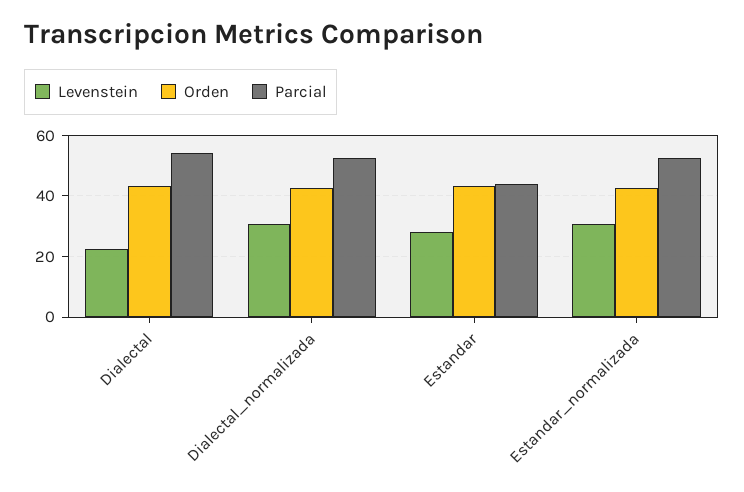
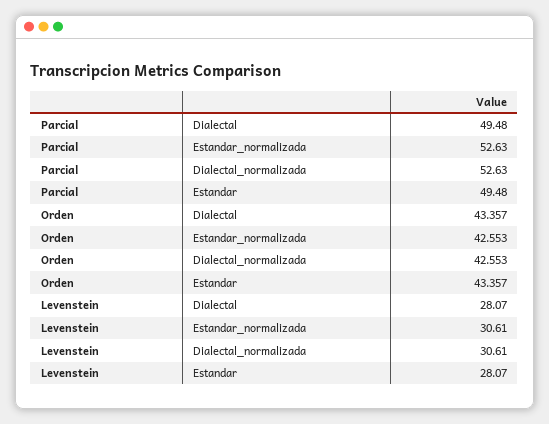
Levenstein, Dialectal: 22 -> 28.07
Parcial, Dialectal: 54 -> 49.48
Parcial, Estandar: 44 -> 49.48

